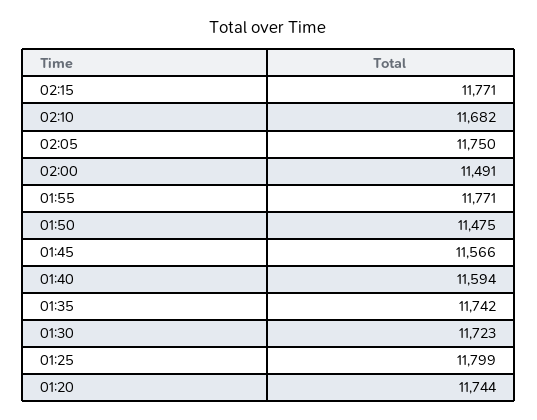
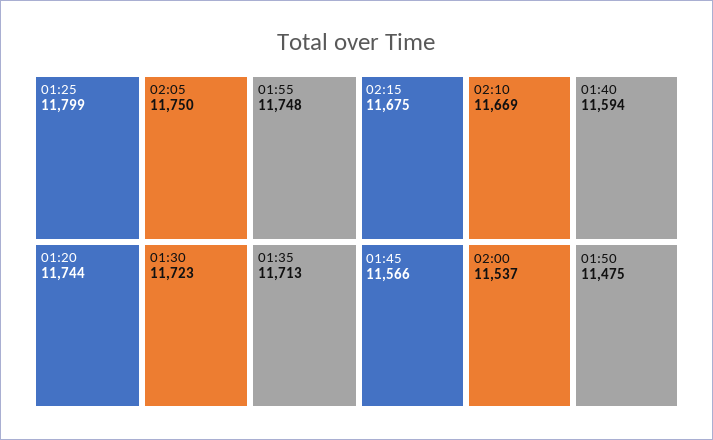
02:15: 11771 -> 11675
02:10: 11682 -> 11669
02:00: 11491 -> 11537
01:55: 11771 -> 11748
01:35: 11742 -> 11713

